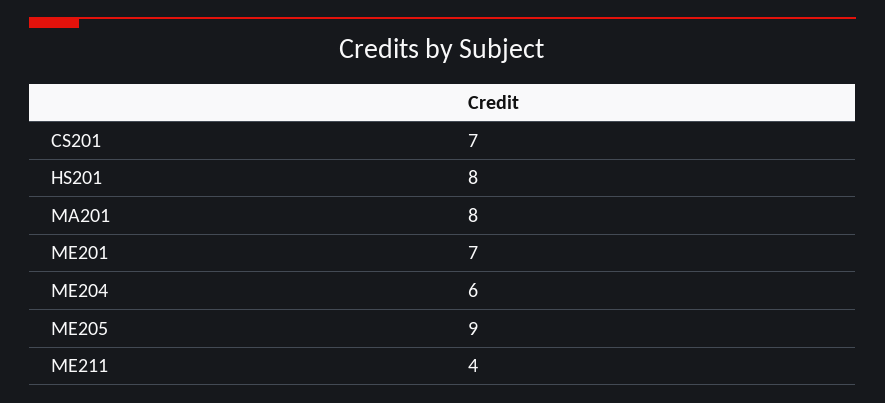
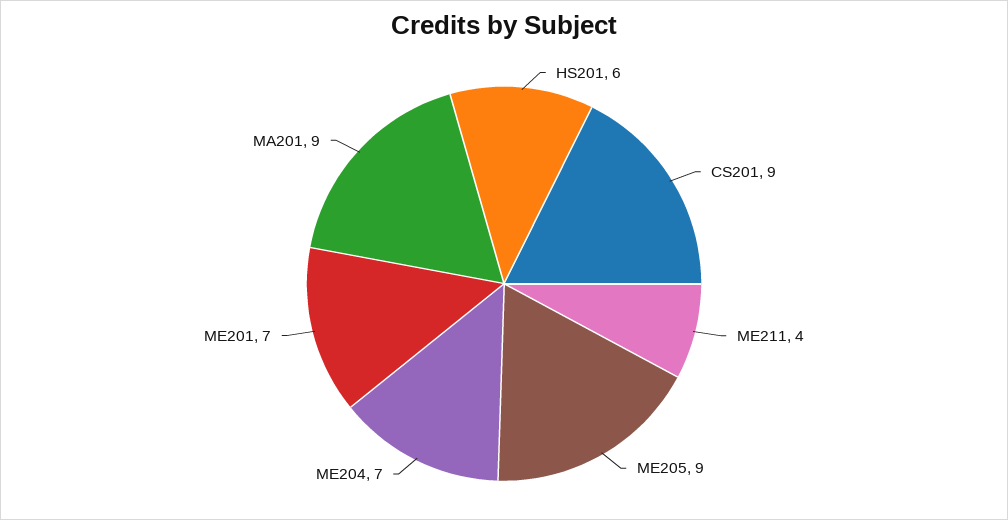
CS201: 7 -> 9
HS201: 8 -> 6
MA201: 8 -> 9
ME204: 6 -> 7

